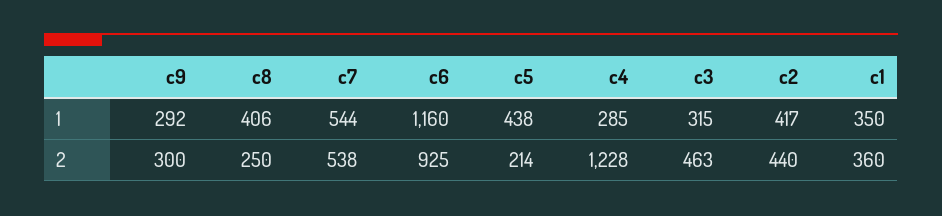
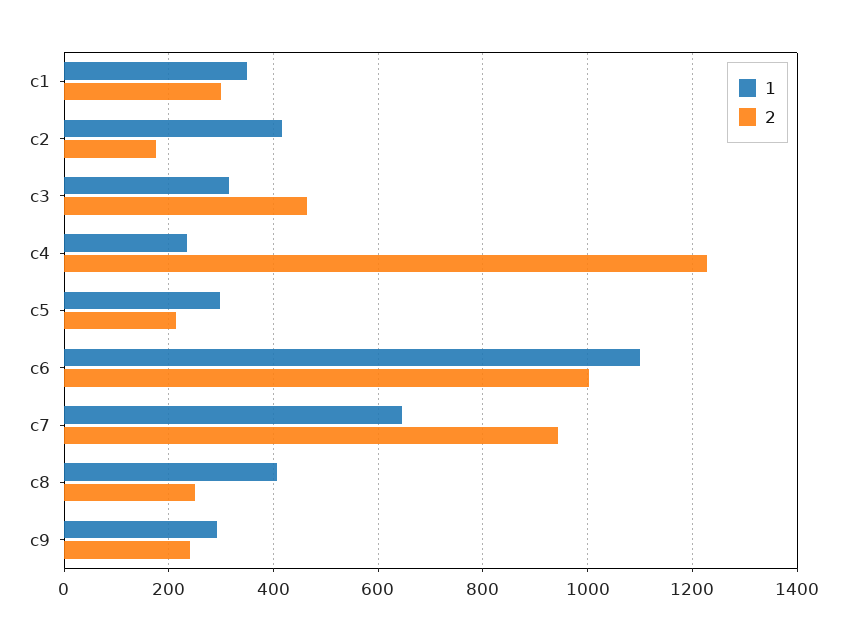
1, c7: 544 -> 640
1, c6: 1160 -> 1100
1, c5: 438 -> 300
1, c4: 285 -> 240
2, c9: 300 -> 240
2, c7: 538 -> 940
2, c6: 925 -> 1000
2, c2: 440 -> 180
2, c1: 360 -> 300

